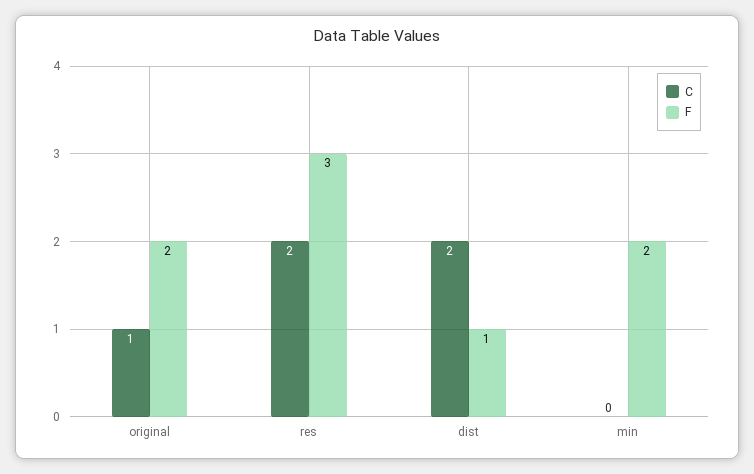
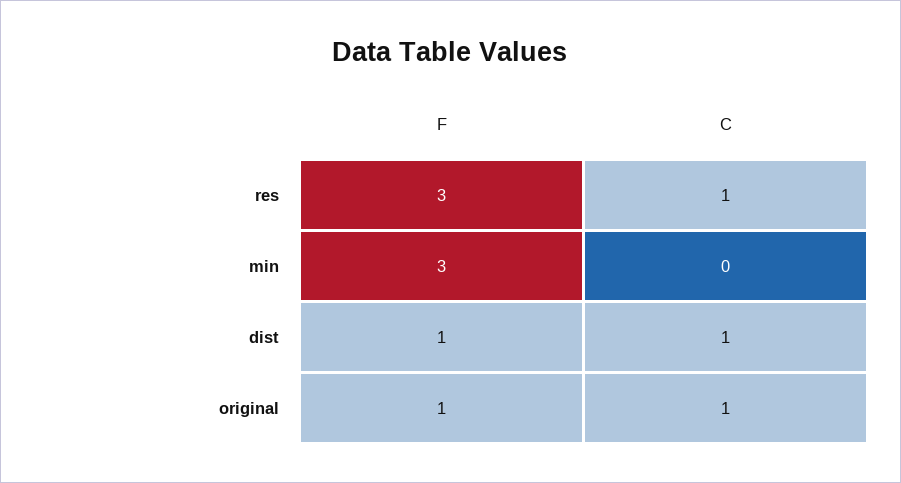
F, original: 2 -> 1
C, res: 2 -> 1
C, dist: 2 -> 1
F, min: 2 -> 3

